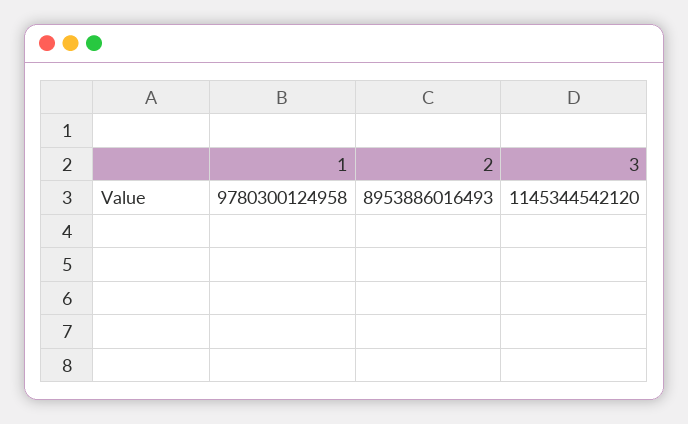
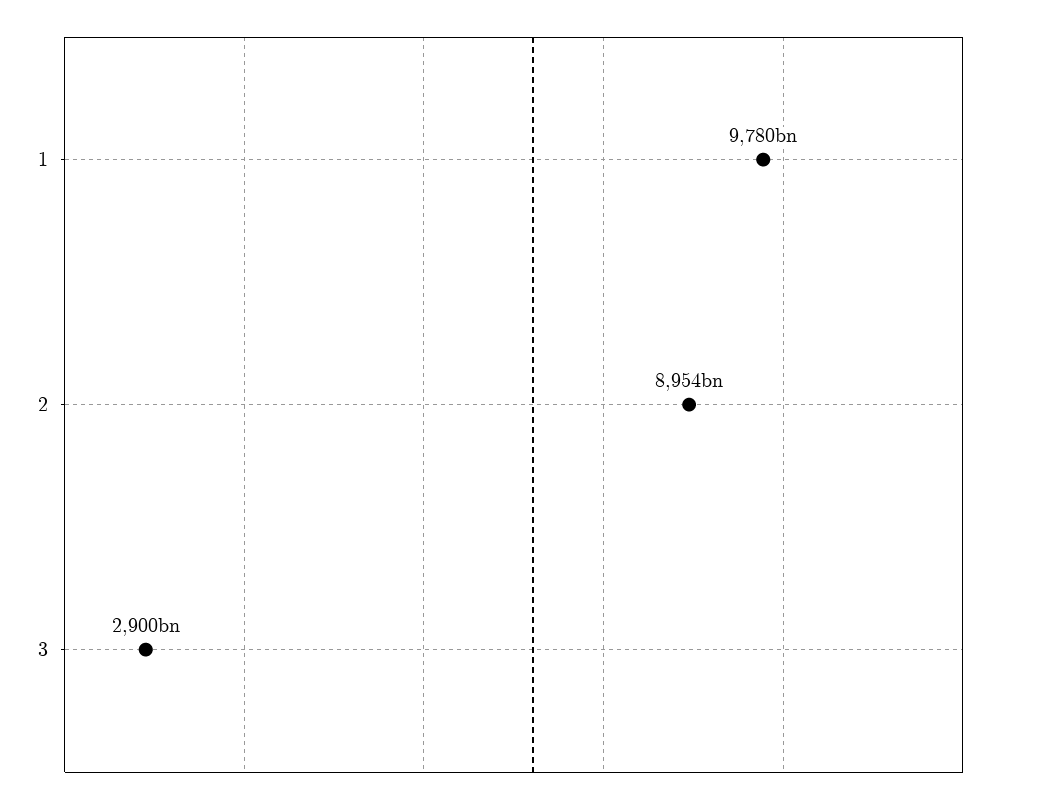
3: 1145344542120 -> 2900000000000

